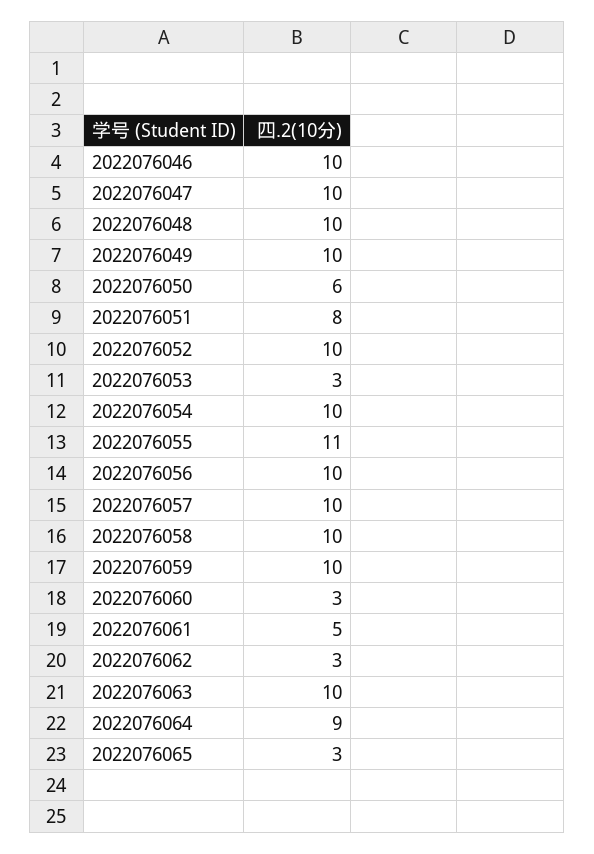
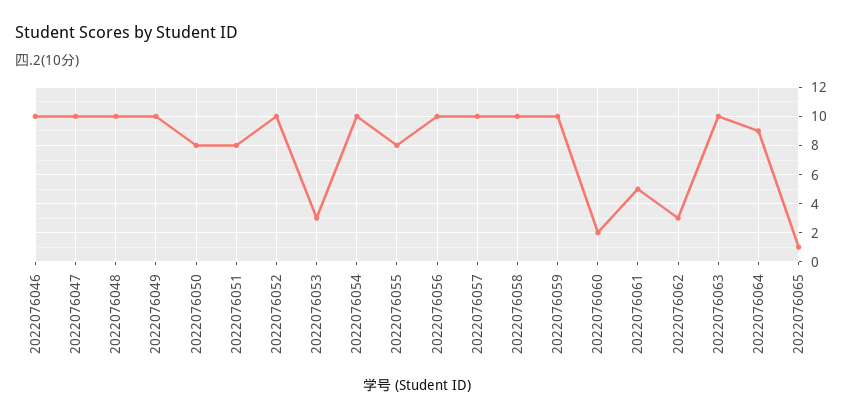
2022076050: 6 -> 8
2022076055: 11 -> 8
2022076060: 3 -> 2
2022076065: 3 -> 1

